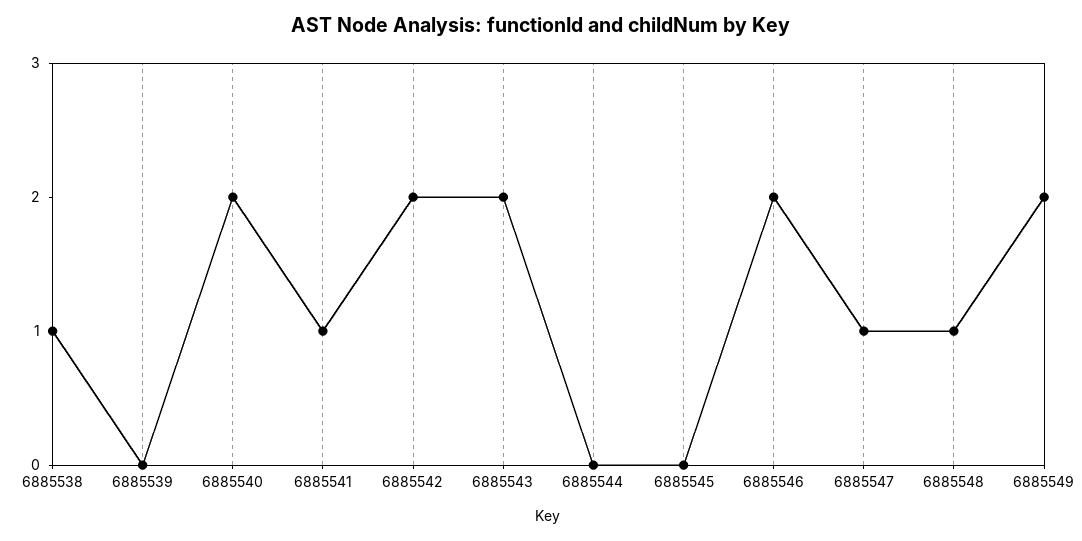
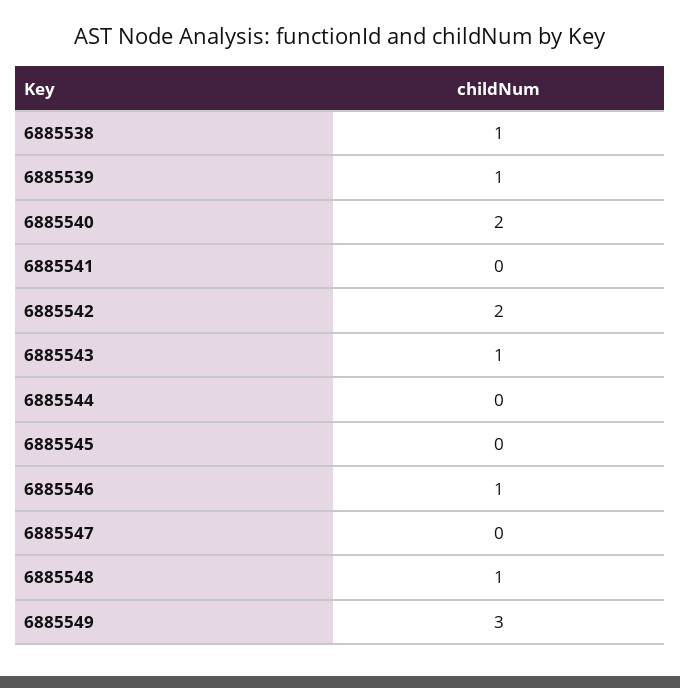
6885539: 0 -> 1
6885541: 1 -> 0
6885543: 2 -> 1
6885546: 2 -> 1
6885547: 1 -> 0
6885549: 2 -> 3

